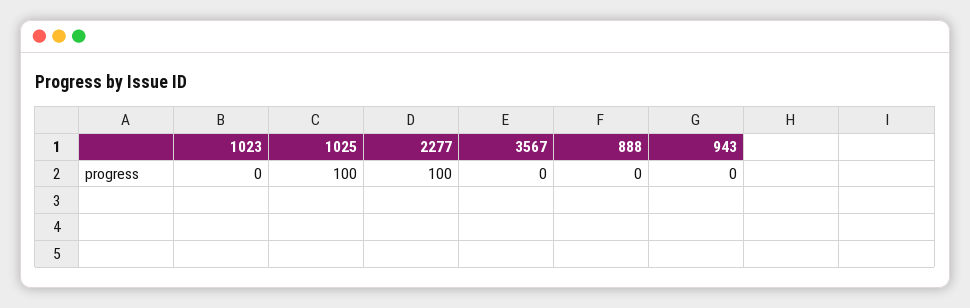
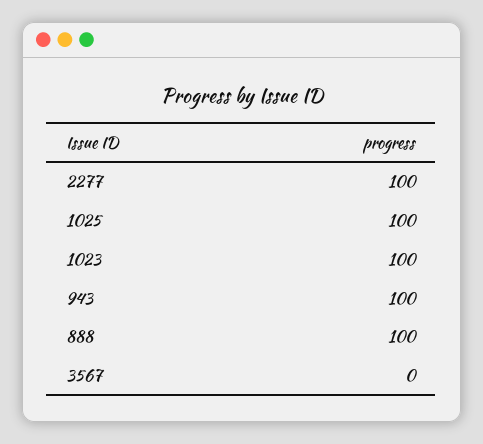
1023: 0 -> 100
888: 0 -> 100
943: 0 -> 100

